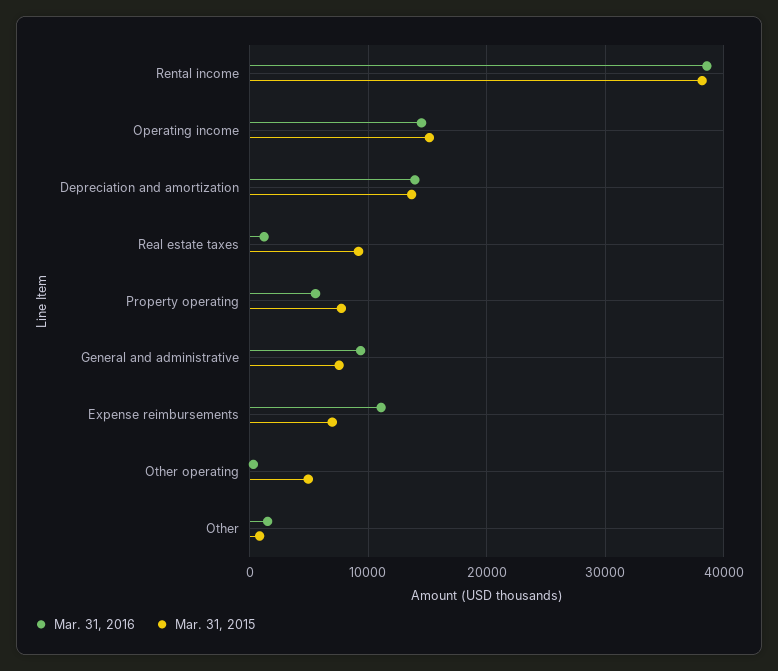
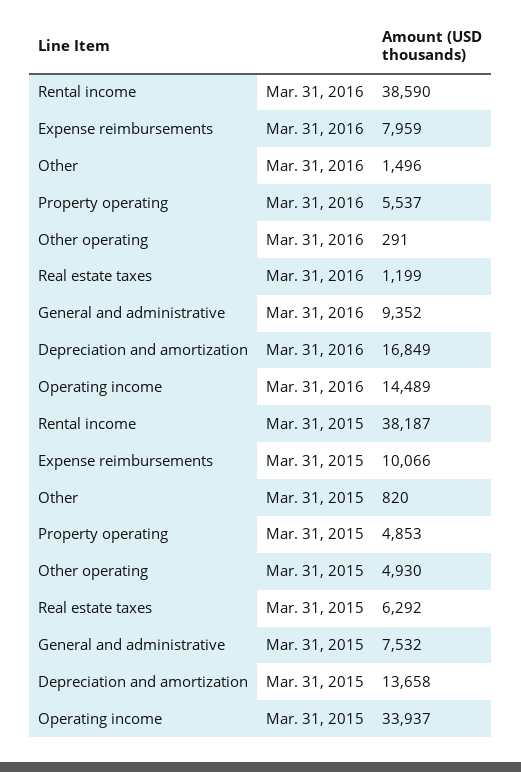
Mar. 31, 2015, Operating income: 15000 -> 33937
Mar. 31, 2016, Depreciation and amortization: 14000 -> 16849
Mar. 31, 2015, Real estate taxes: 9000 -> 6292
Mar. 31, 2015, Property operating: 8000 -> 4853
Mar. 31, 2016, Expense reimbursements: 11000 -> 7959
Mar. 31, 2015, Expense reimbursements: 7000 -> 10066

